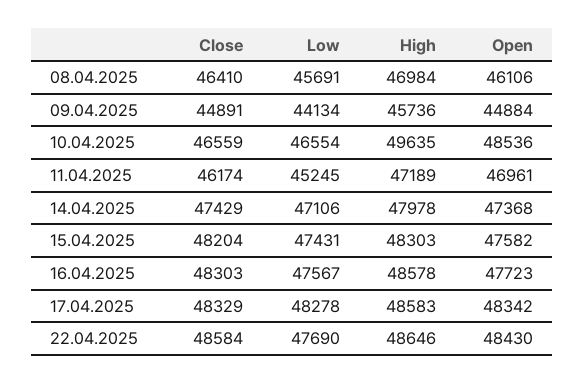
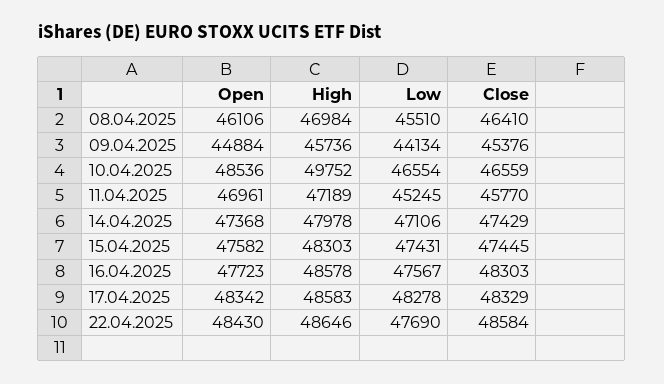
Low, 08.04.2025: 45691 -> 45510
Close, 09.04.2025: 44891 -> 45376
High, 10.04.2025: 49635 -> 49752
Close, 11.04.2025: 46174 -> 45770
Close, 15.04.2025: 48204 -> 47445

